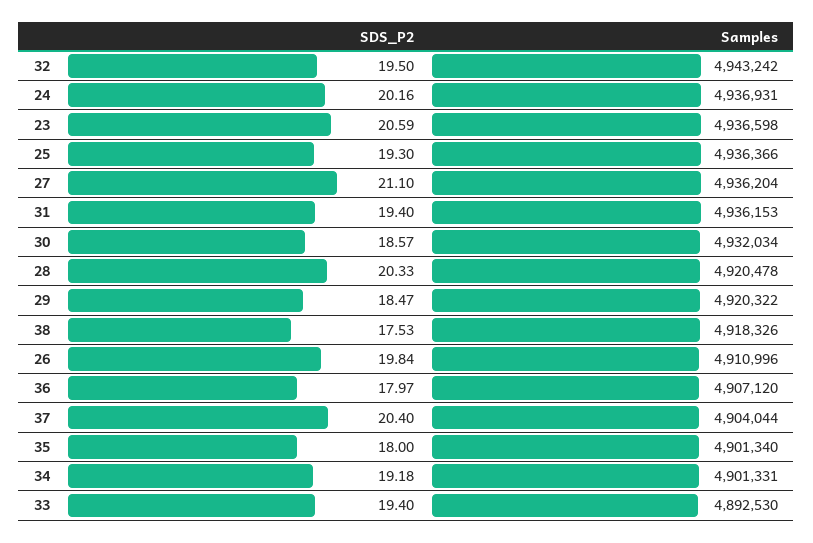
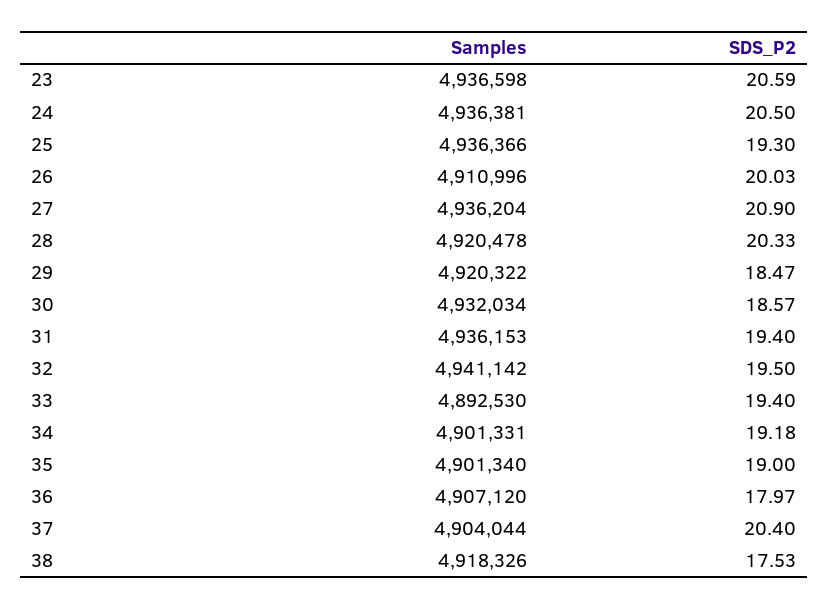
Samples, 32: 4943242 -> 4941142
SDS_P2, 24: 20.16 -> 20.5
Samples, 24: 4936931 -> 4936381
SDS_P2, 27: 21.1 -> 20.9
SDS_P2, 26: 19.84 -> 20.03
SDS_P2, 35: 18 -> 19

